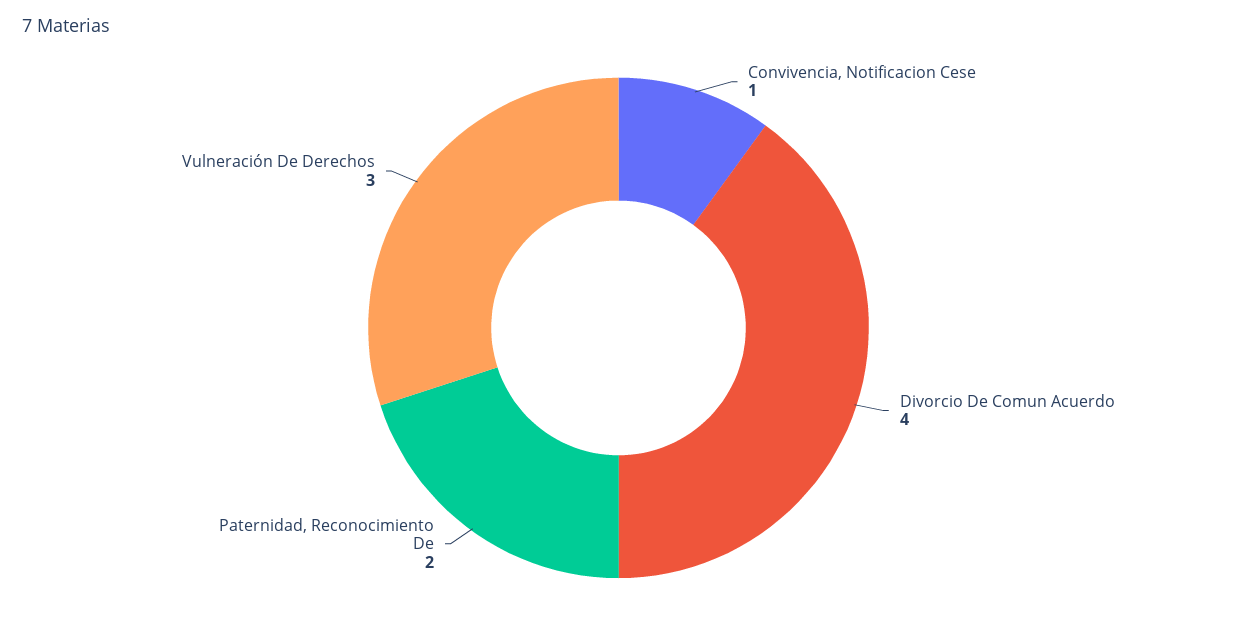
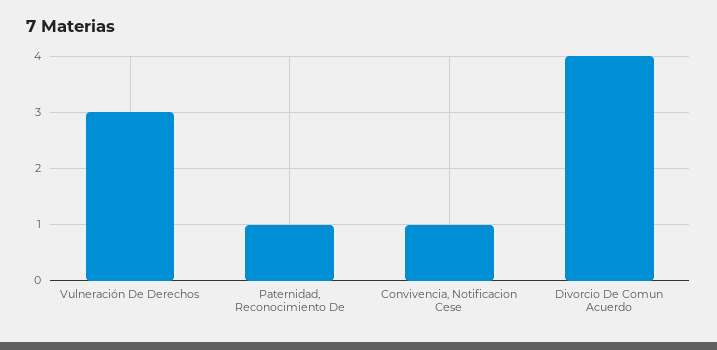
Paternidad, Reconocimiento De: 2 -> 1

